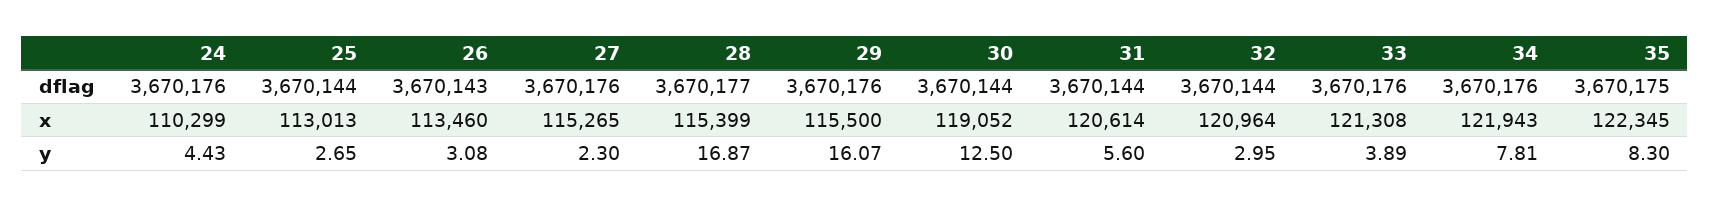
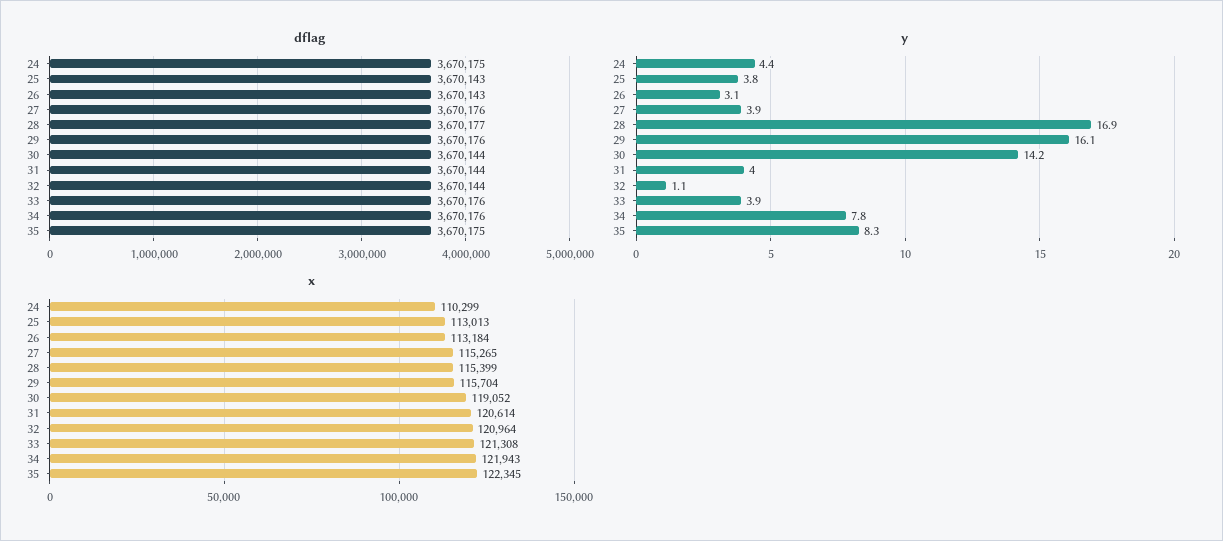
dflag, 24: 3670176 -> 3670175
dflag, 25: 3670144 -> 3670143
x, 26: 113460 -> 113184
x, 29: 115500 -> 115704
y, 25: 2.65 -> 3.8
y, 27: 2.3 -> 3.9
y, 30: 12.5 -> 14.2
y, 31: 5.6 -> 4
y, 32: 2.95 -> 1.1

